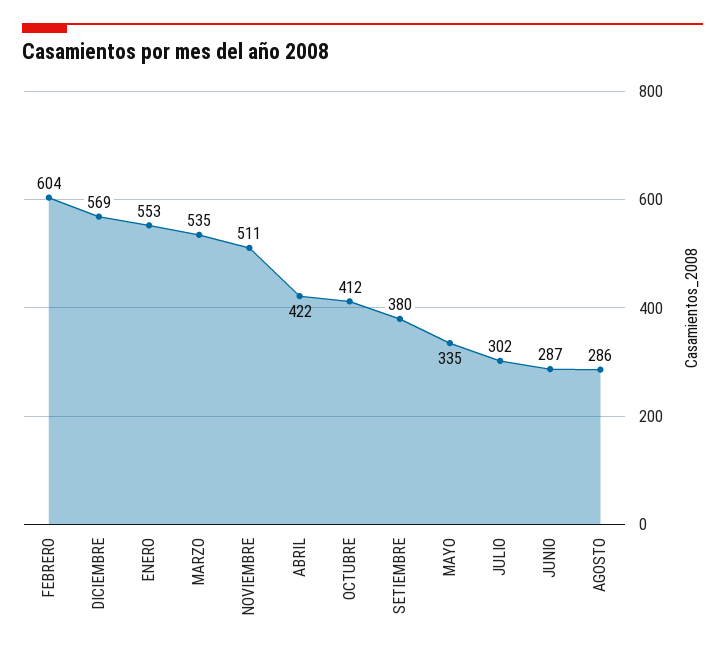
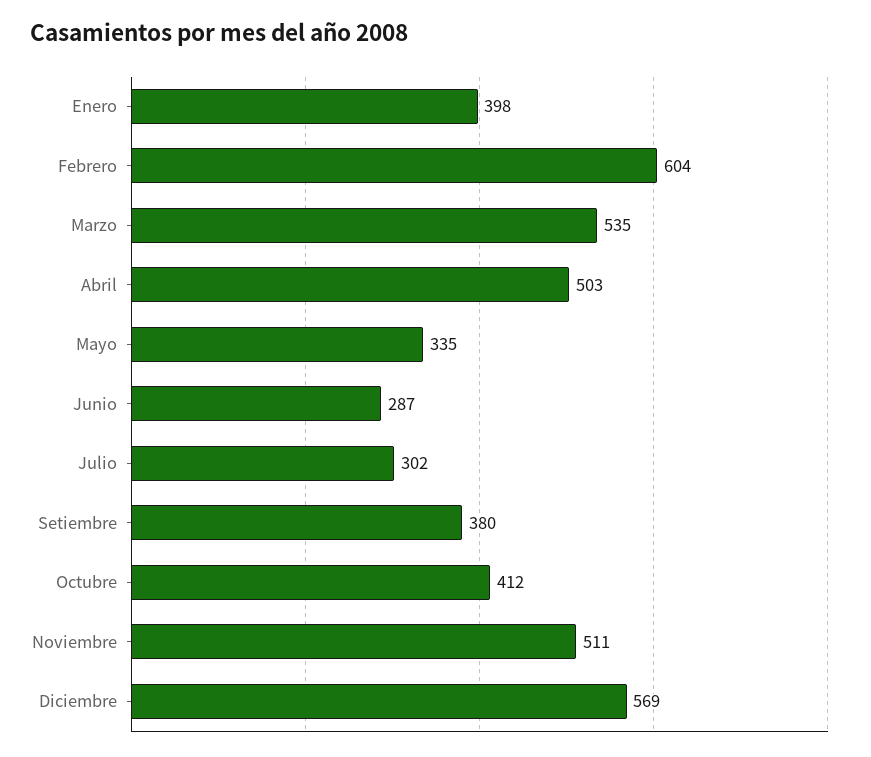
ENERO: 553 -> 398
ABRIL: 422 -> 503
AGOSTO: 286 -> none

